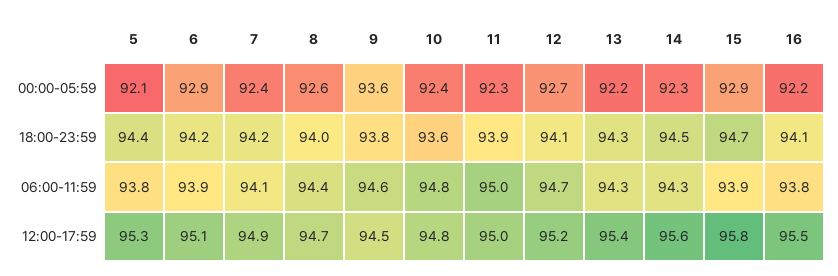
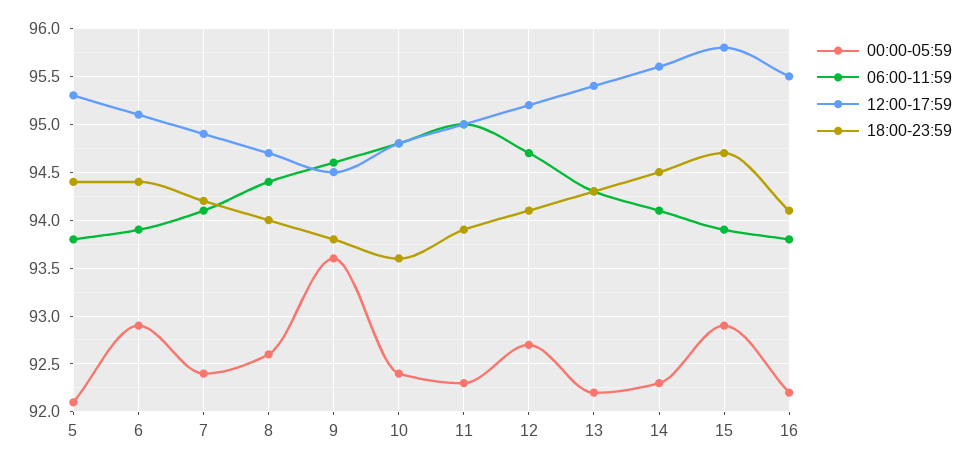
18:00-23:59, 6: 94.2 -> 94.4
06:00-11:59, 14: 94.3 -> 94.1

